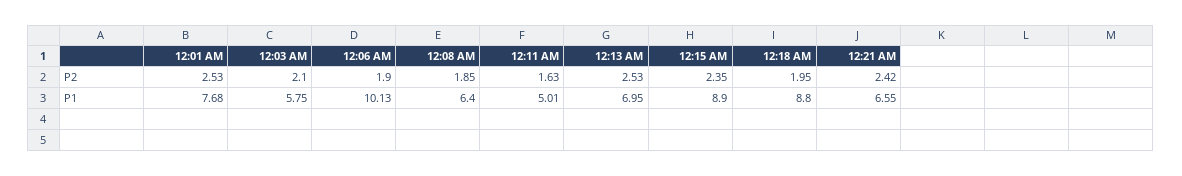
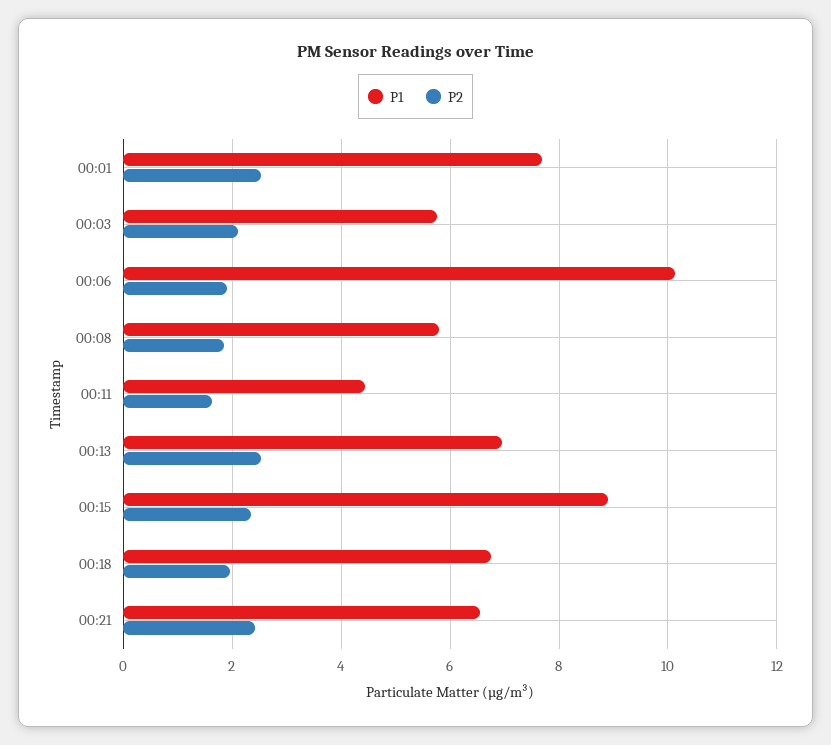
P1, 12:08 AM: 6.4 -> 5.8
P1, 12:11 AM: 5.01 -> 4.4
P1, 12:18 AM: 8.8 -> 6.8

